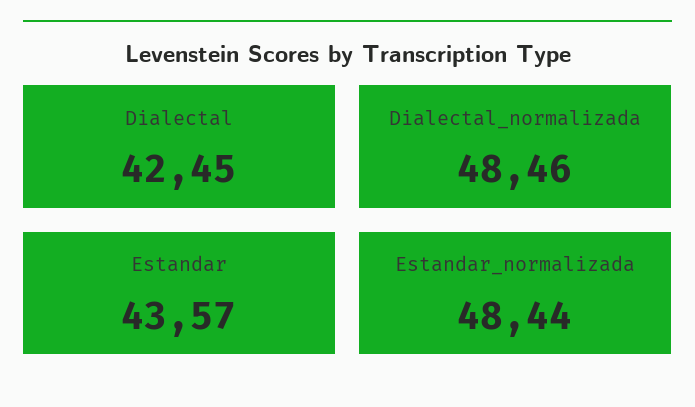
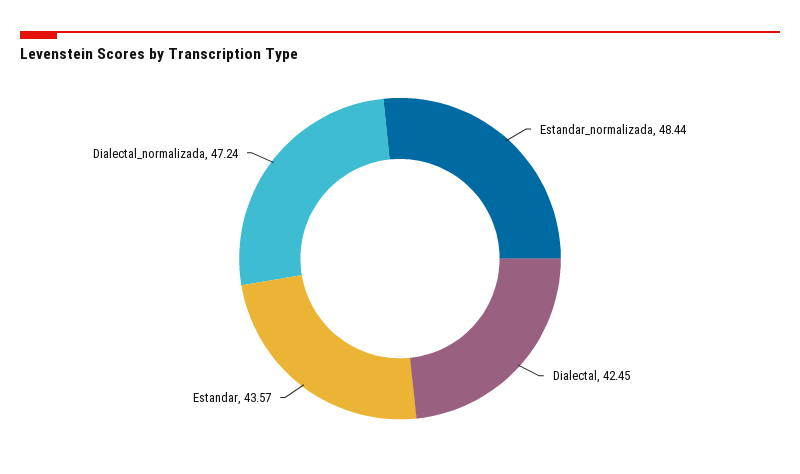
Dialectal_normalizada: 48.46 -> 47.24

